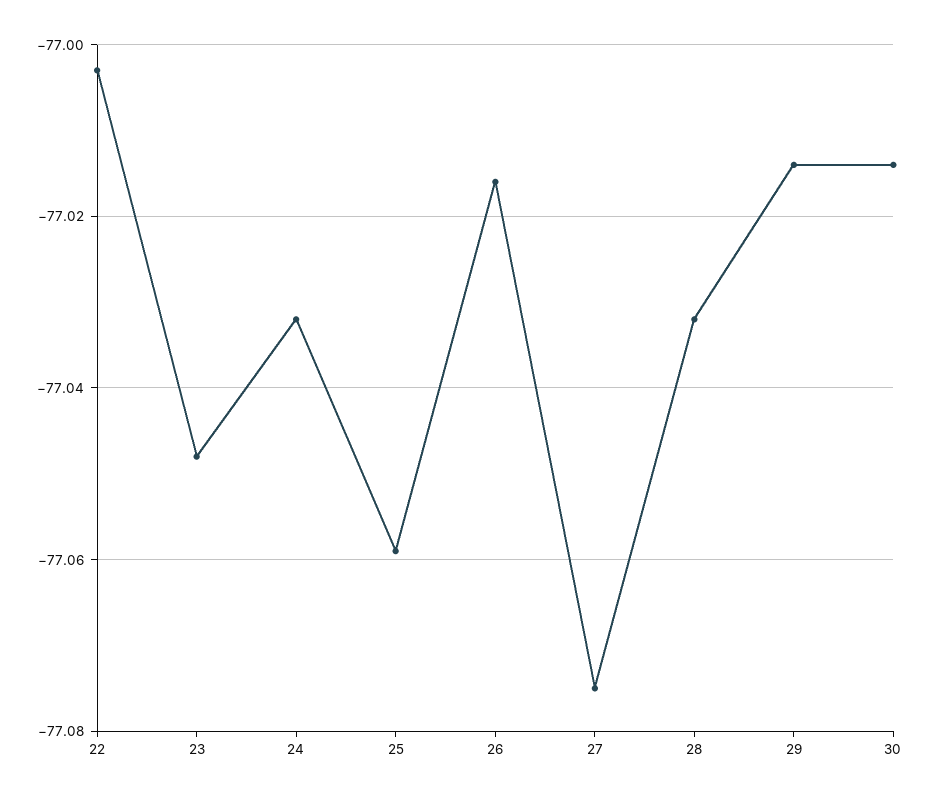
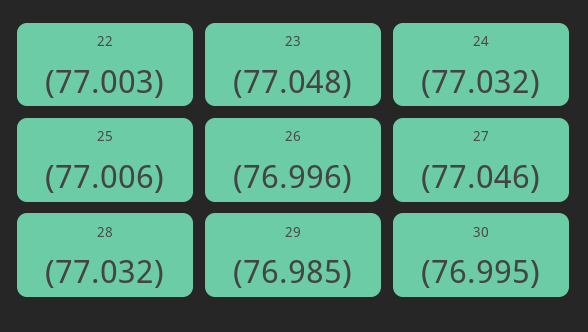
25: -77.06 -> -77.006
26: -77.015 -> -76.996
27: -77.075 -> -77.046
29: -77.015 -> -76.985
30: -77.015 -> -76.995

